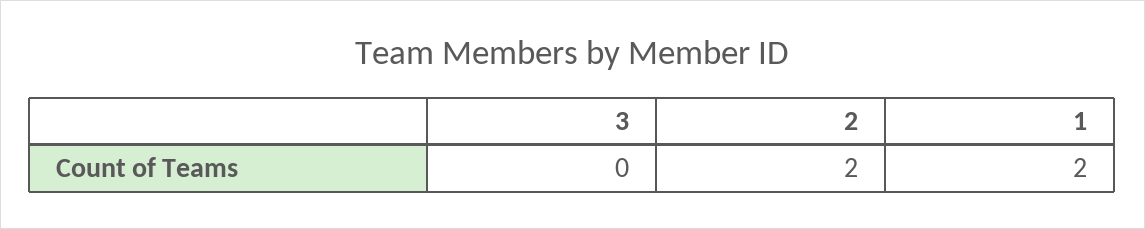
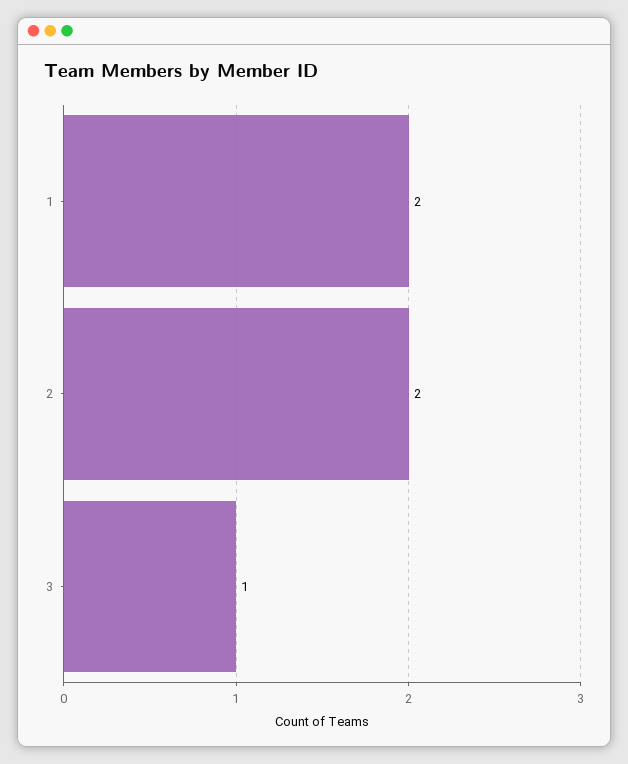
3: 0 -> 1

